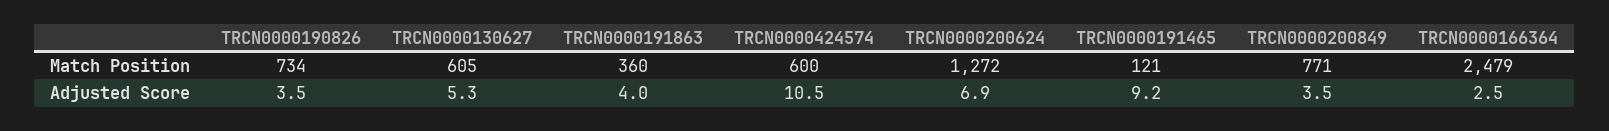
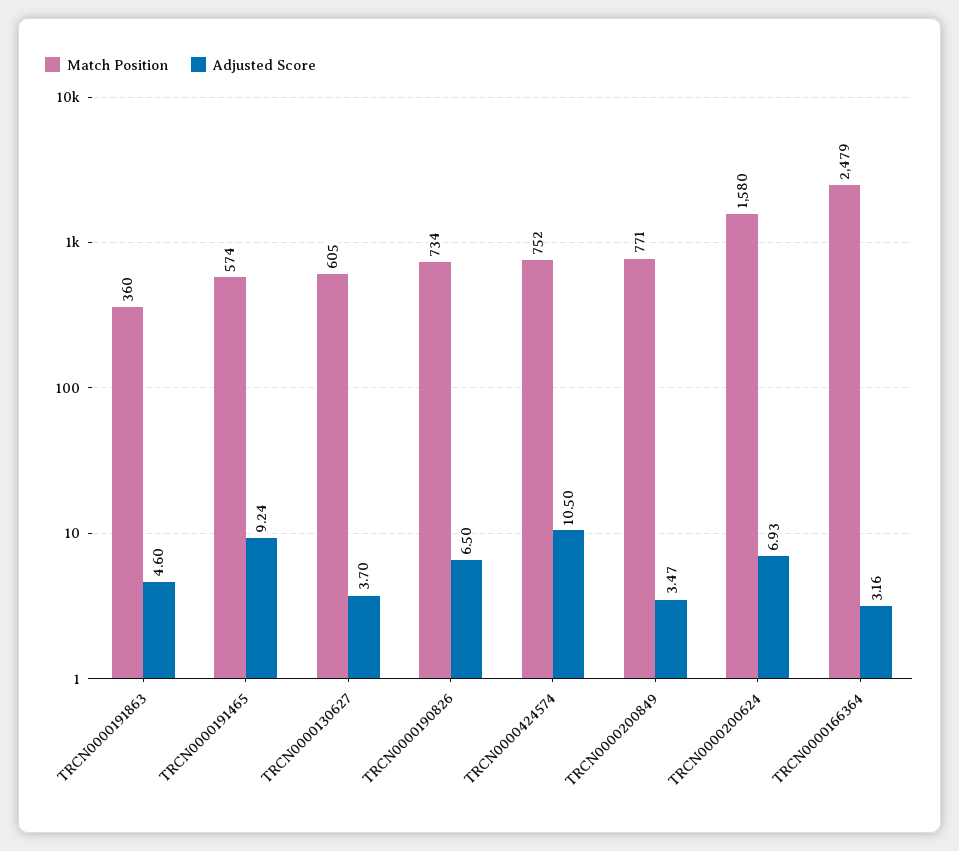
Match Position, TRCN0000424574: 600 -> 752
Match Position, TRCN0000200624: 1272 -> 1580
Match Position, TRCN0000191465: 121 -> 574
Adjusted Score, TRCN0000190826: 3.5 -> 6.5
Adjusted Score, TRCN0000130627: 5.3 -> 3.7
Adjusted Score, TRCN0000191863: 4 -> 4.6
Adjusted Score, TRCN0000166364: 2.5 -> 3.16

